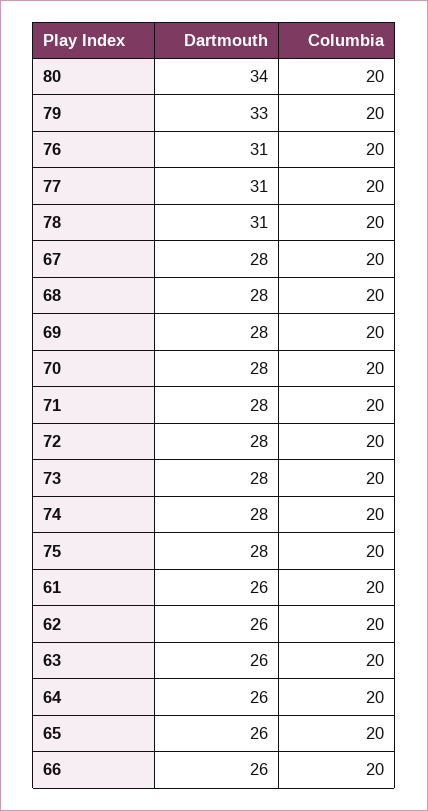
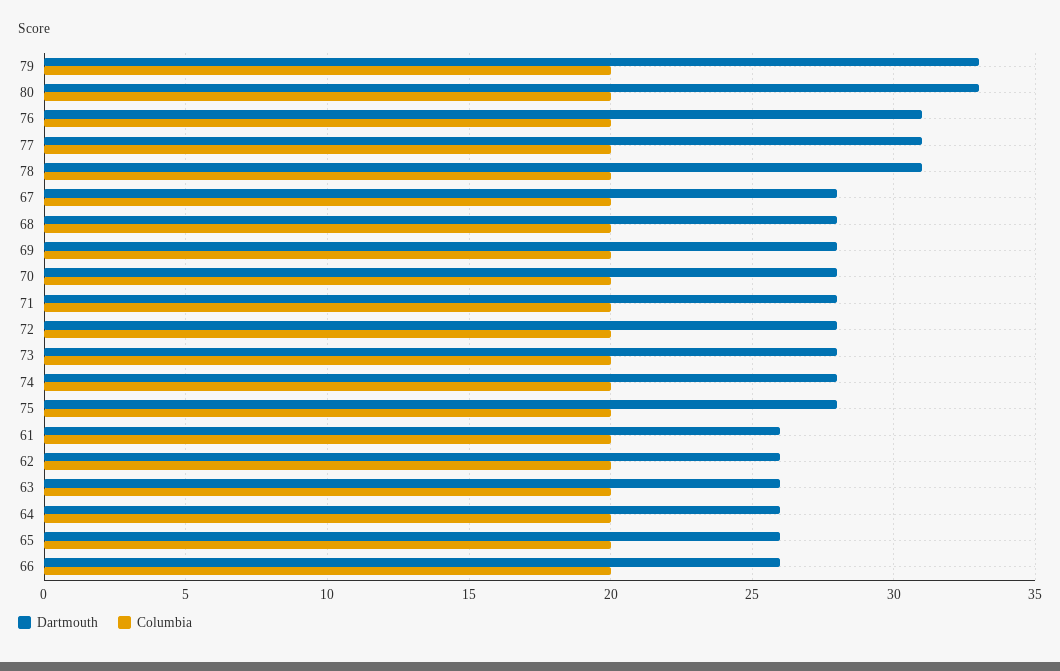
Dartmouth, 80: 34 -> 33

